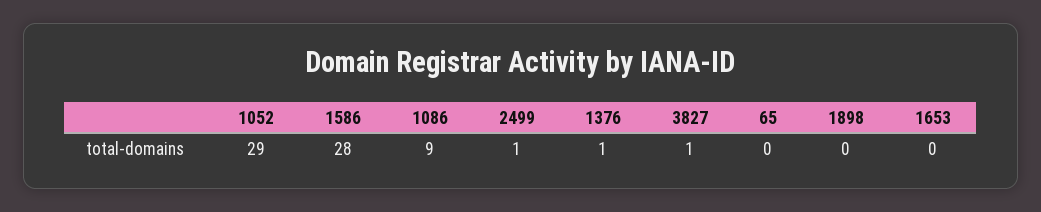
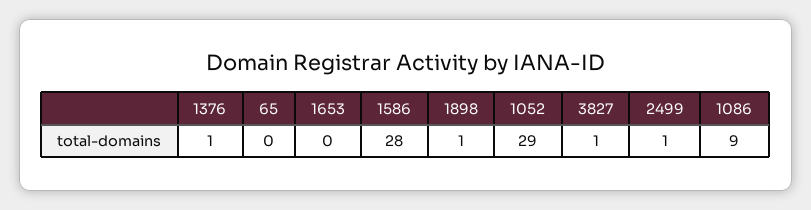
1898: 0 -> 1

